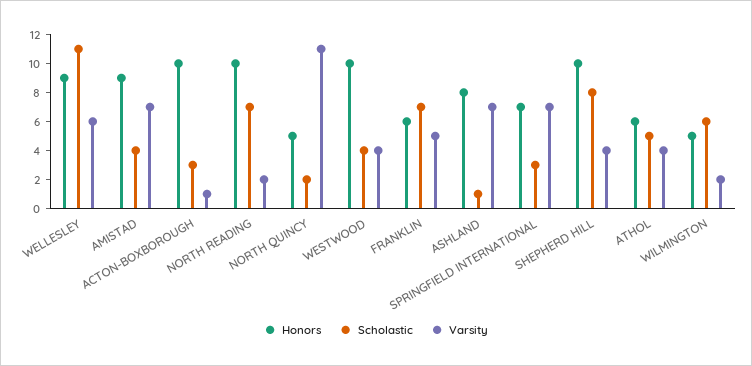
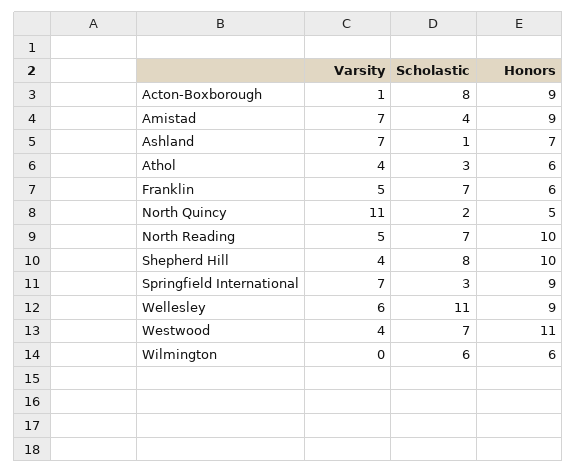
Honors, ACTON-BOXBOROUGH: 10 -> 9
Scholastic, ACTON-BOXBOROUGH: 3 -> 8
Varsity, NORTH READING: 2 -> 5
Honors, WESTWOOD: 10 -> 11
Scholastic, WESTWOOD: 4 -> 7
Honors, ASHLAND: 8 -> 7
Honors, SPRINGFIELD INTERNATIONAL: 7 -> 9
Scholastic, ATHOL: 5 -> 3
Honors, WILMINGTON: 5 -> 6
Varsity, WILMINGTON: 2 -> 0

